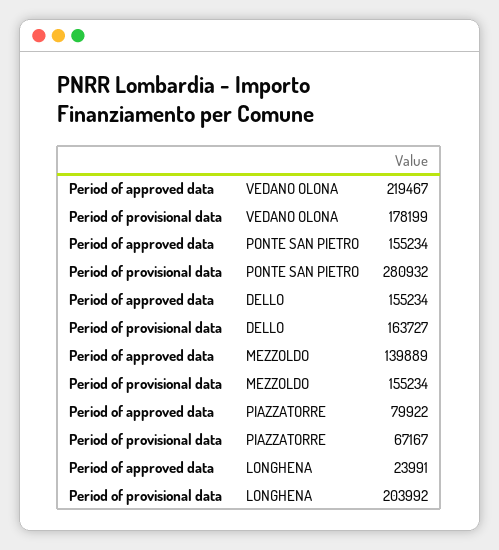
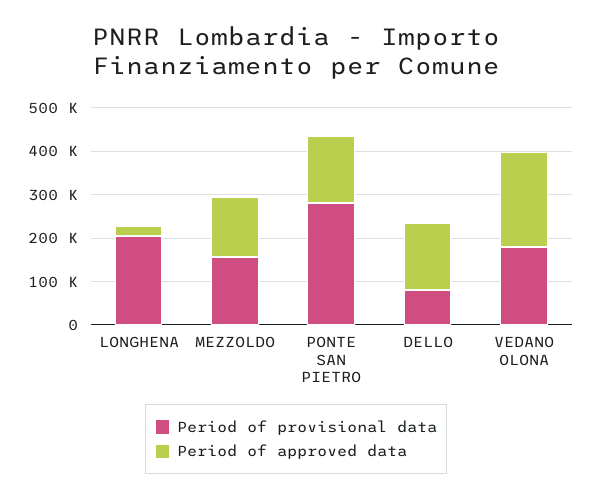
Period of provisional data, DELLO: 163727 -> 80000
Period of approved data, PIAZZATORRE: 79922 -> none
Period of provisional data, PIAZZATORRE: 67167 -> none

